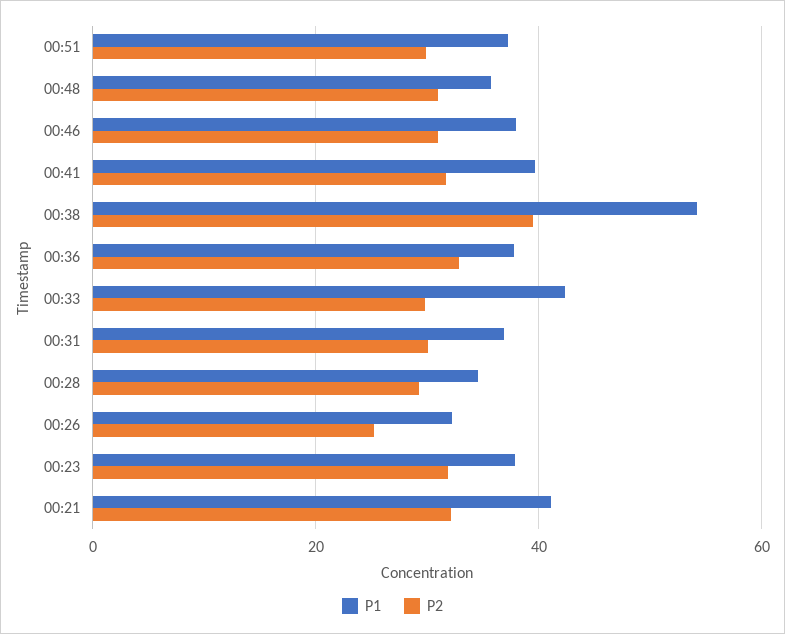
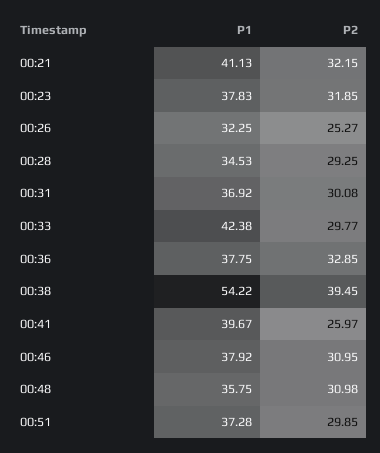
P2, 00:41: 32 -> 25.97

